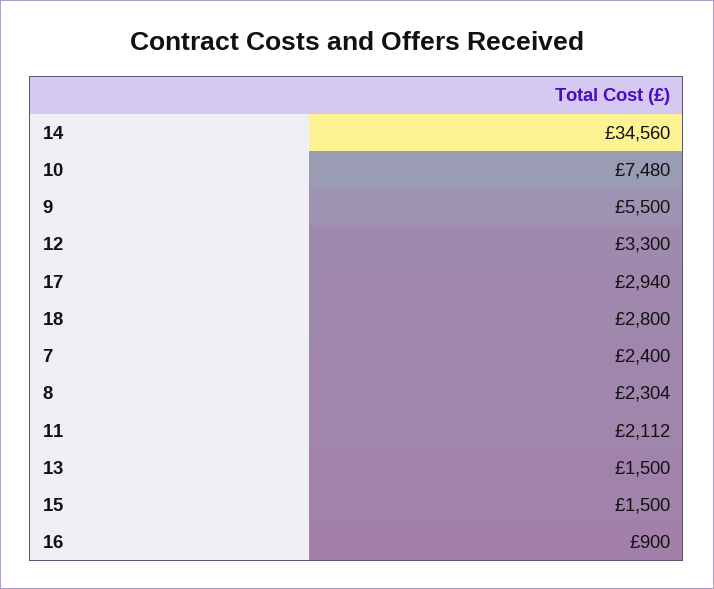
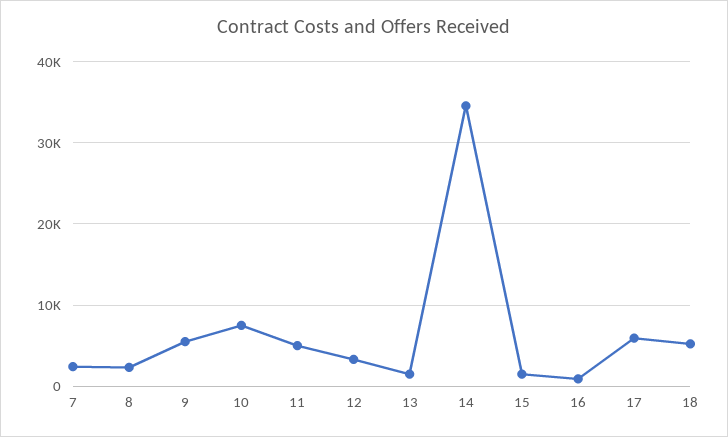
17: 2940 -> 6000
18: 2800 -> 5000
11: 2112 -> 5000

